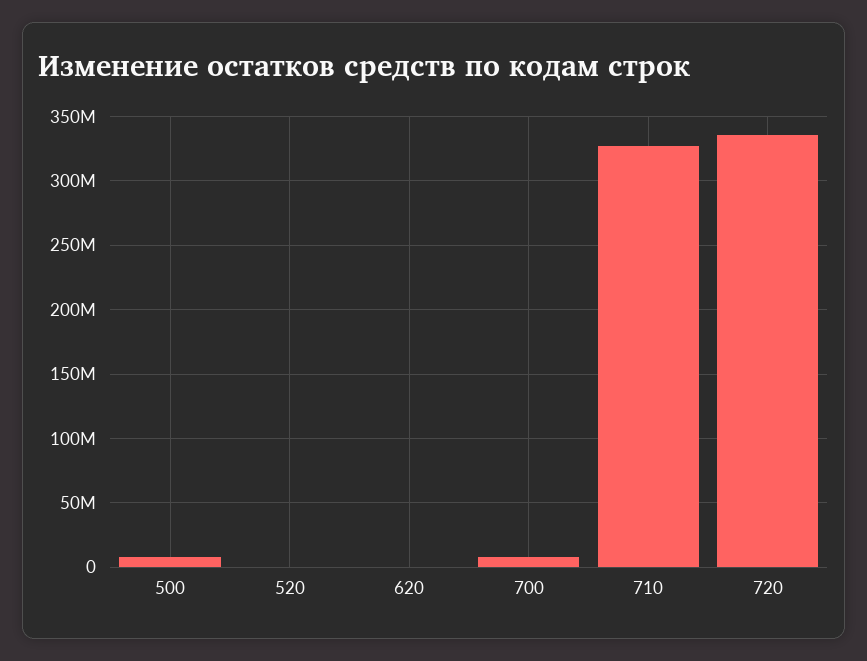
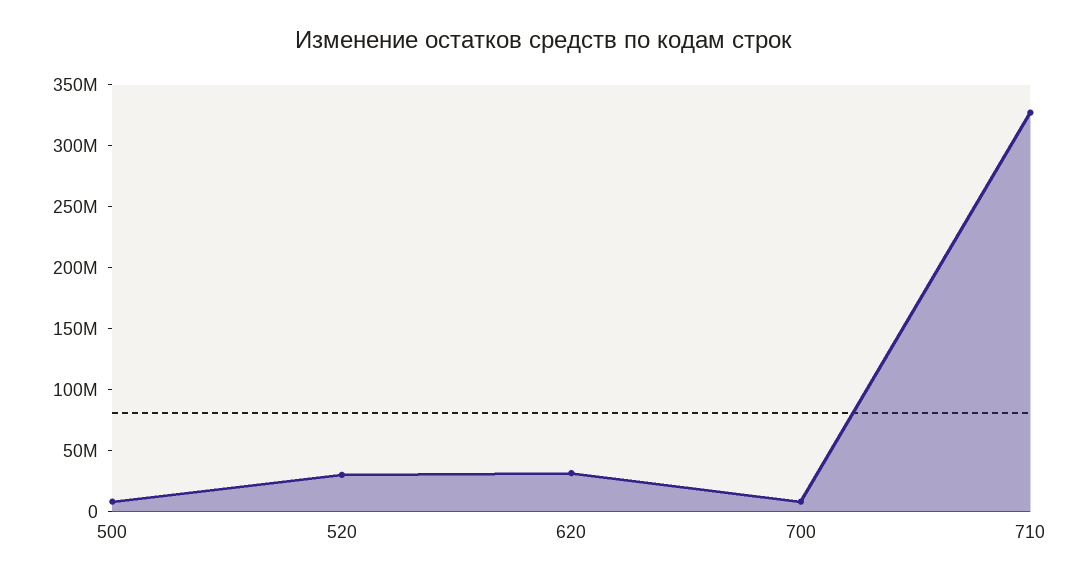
520: 0 -> 30000000
620: 0 -> 30000000
720: 335000000 -> none

